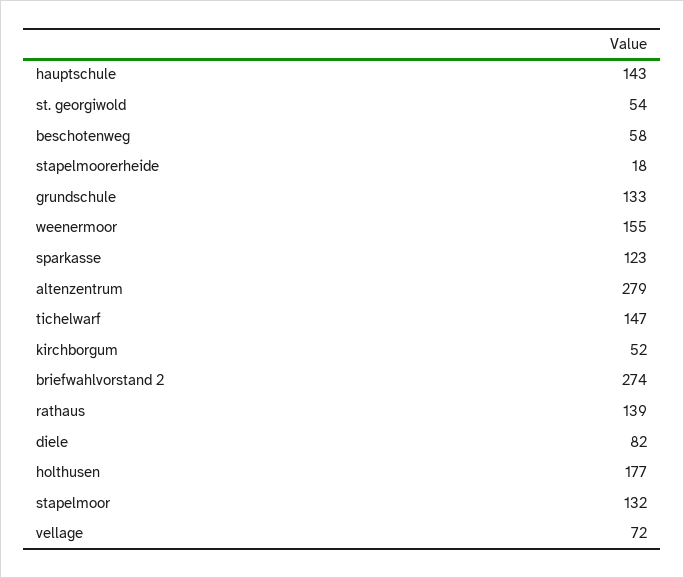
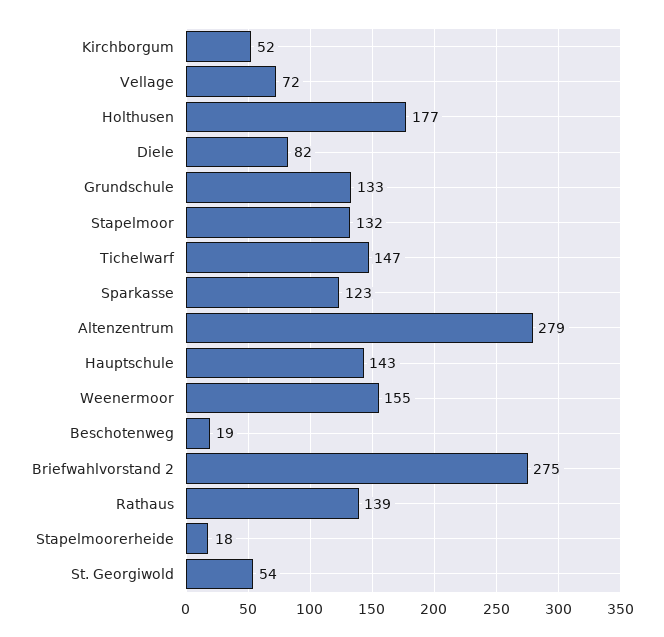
beschotenweg: 58 -> 19
briefwahlvorstand 2: 274 -> 275

